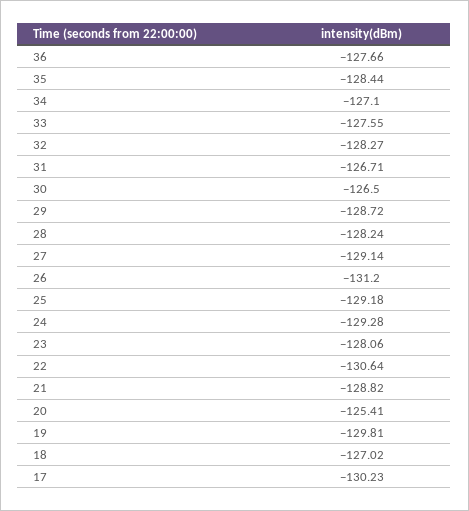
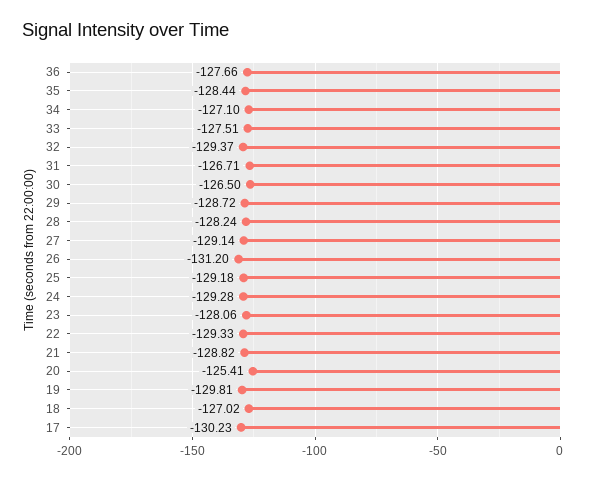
33: -127.55 -> -127.51
32: -128.27 -> -129.37
22: -130.64 -> -129.33

